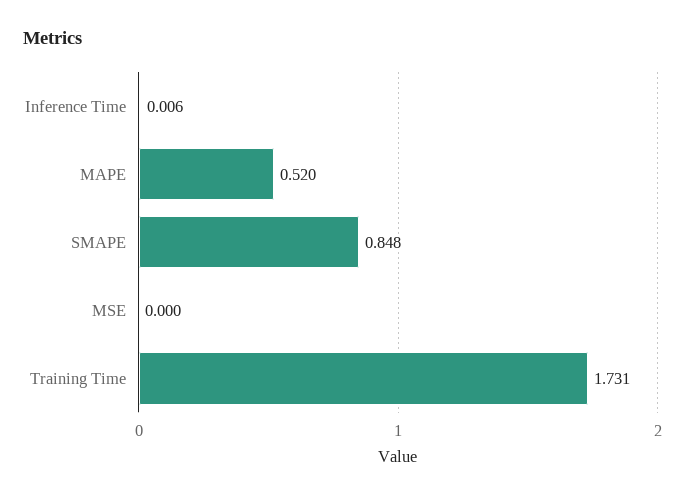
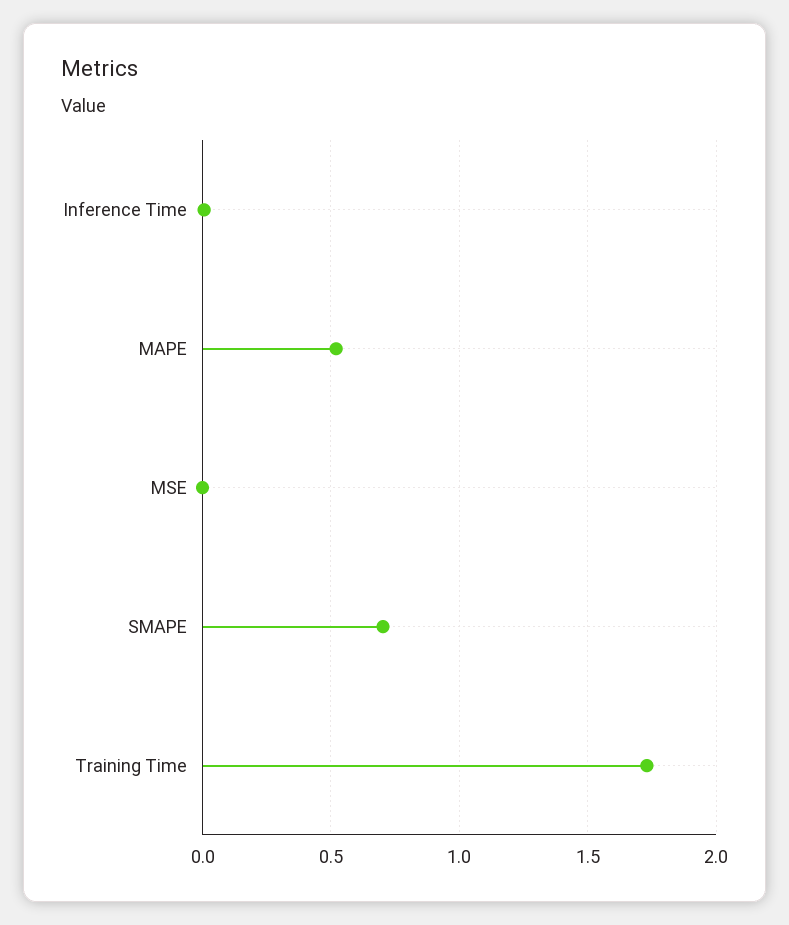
SMAPE: 0.848 -> 0.7

